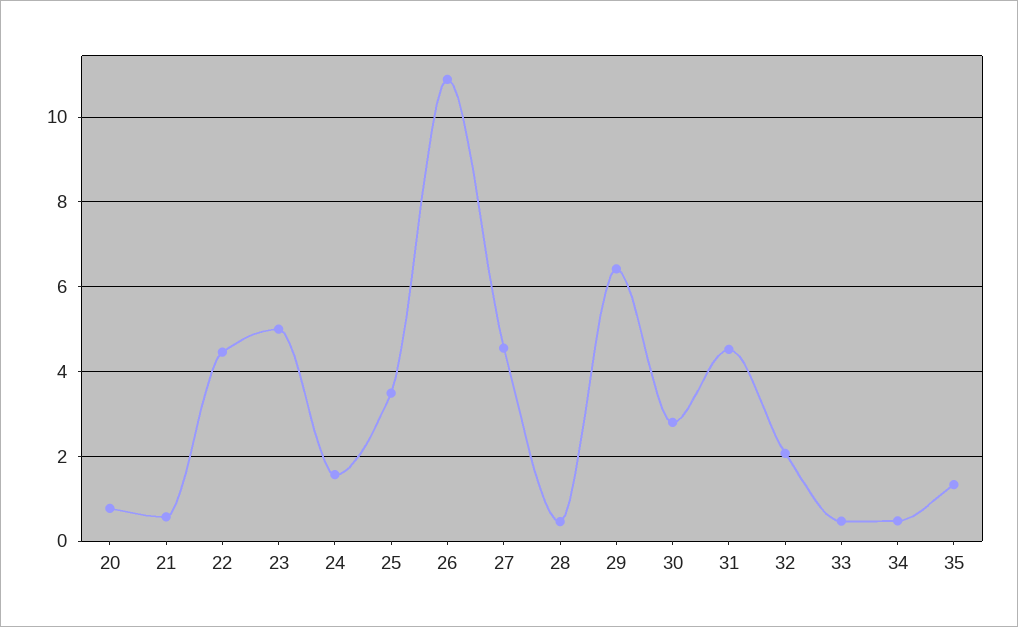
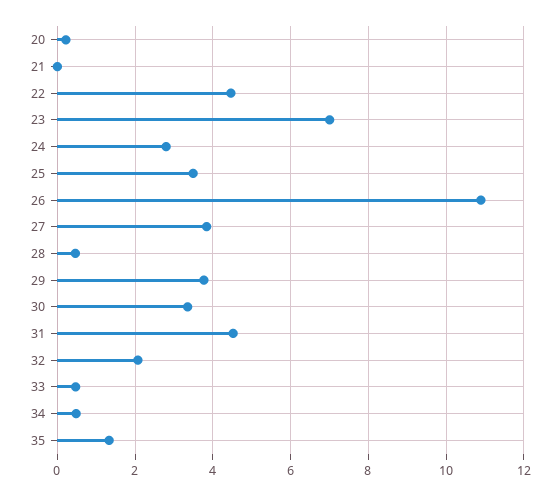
20: 0.8 -> 0.2
21: 0.6 -> 0
23: 5 -> 7
24: 1.6 -> 2.8
27: 4.6 -> 3.8
29: 6.4 -> 3.8
30: 2.8 -> 3.4

